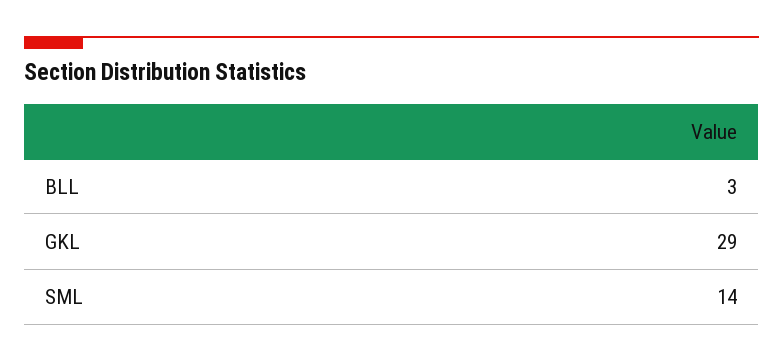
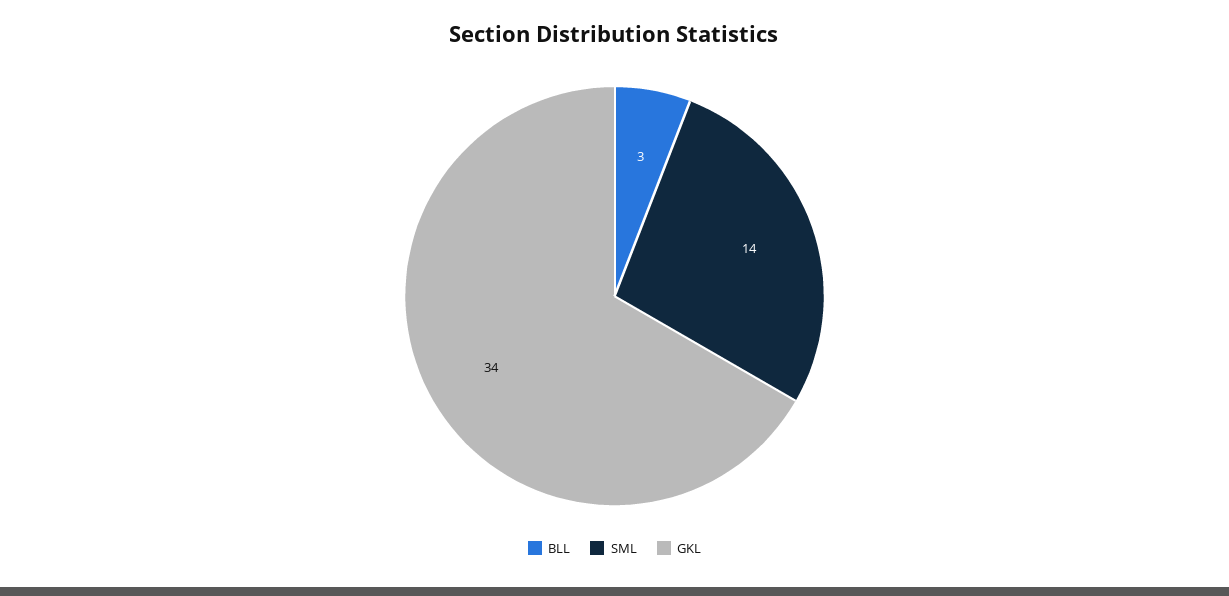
GKL: 29 -> 34

